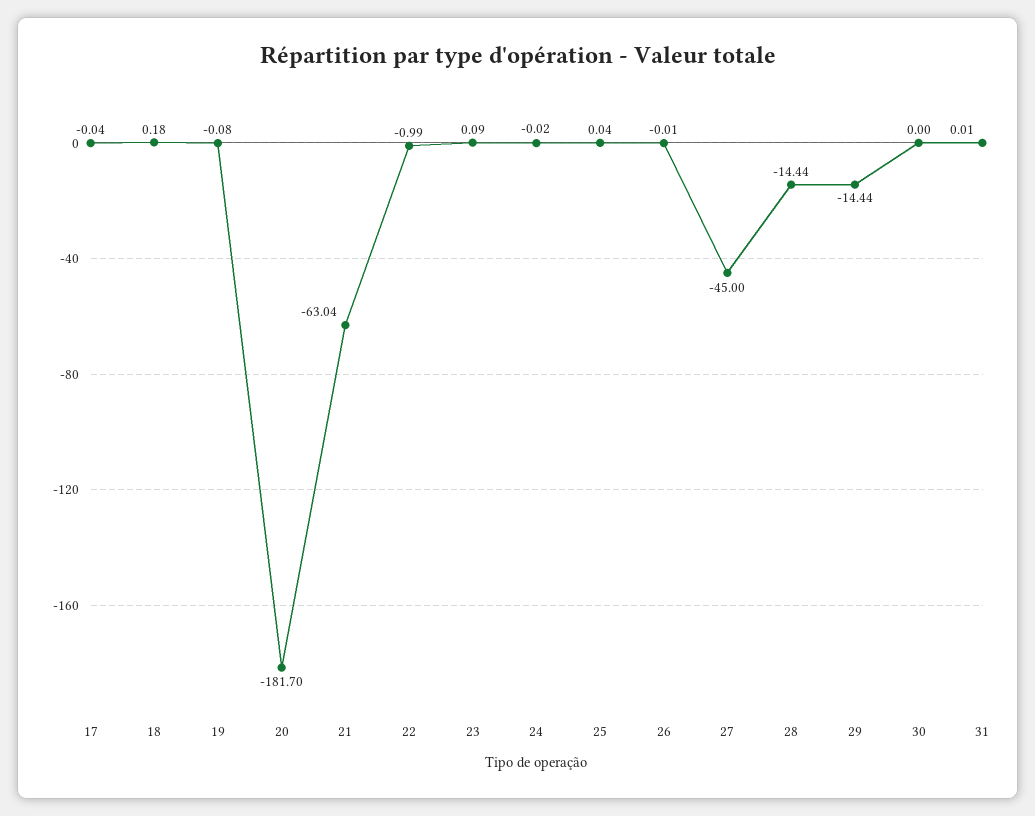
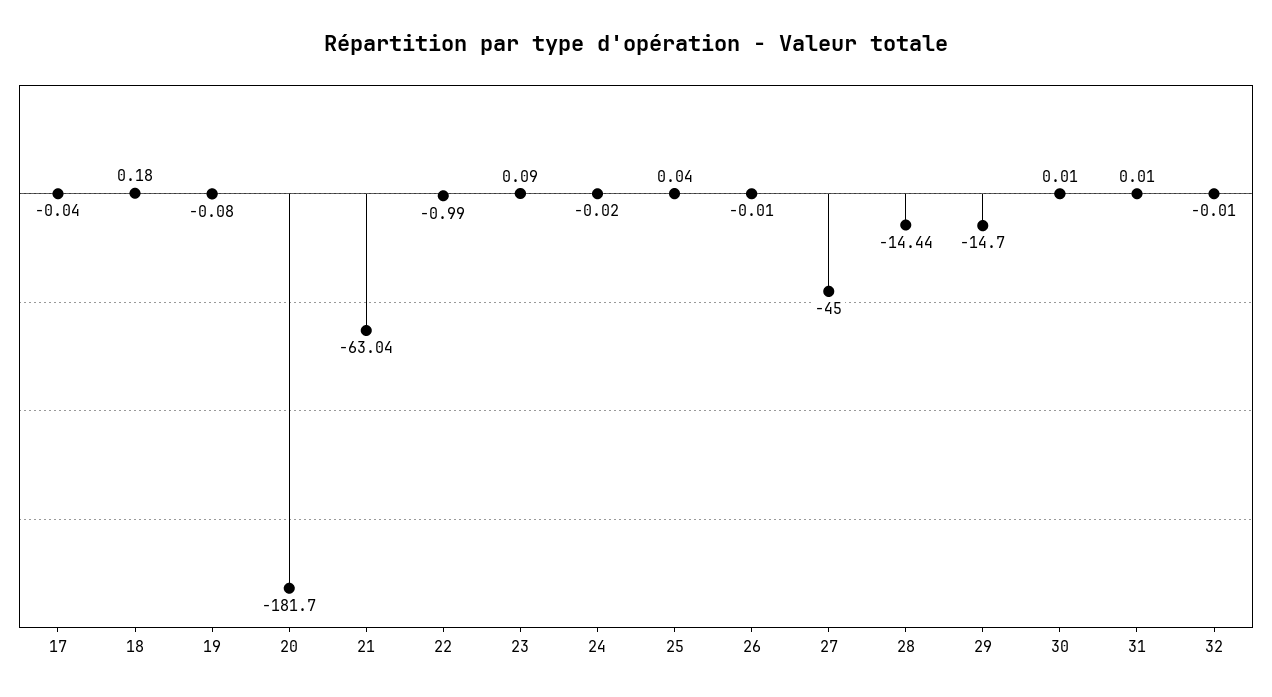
29: -14.44 -> -14.7
30: 0 -> 0.01
32: none -> -0.01

